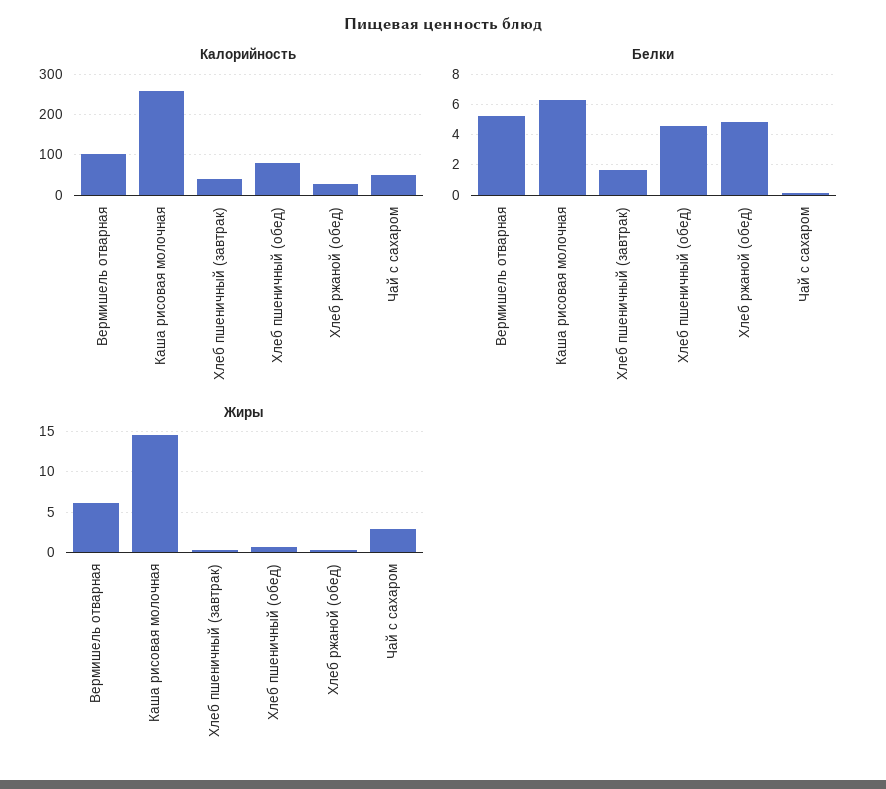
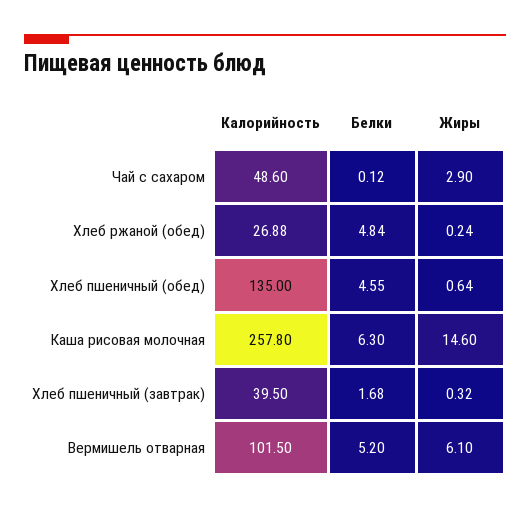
Калорийность, Хлеб пшеничный (обед): 80 -> 135

